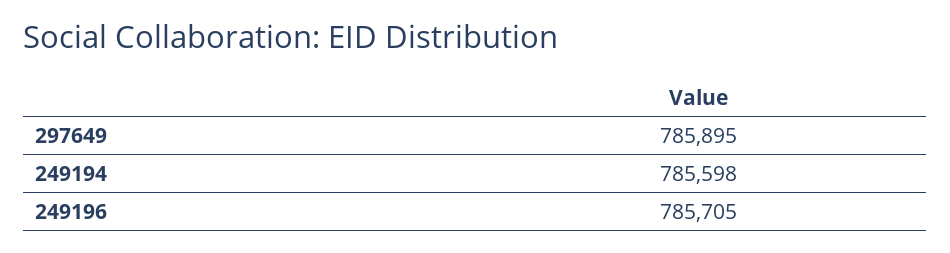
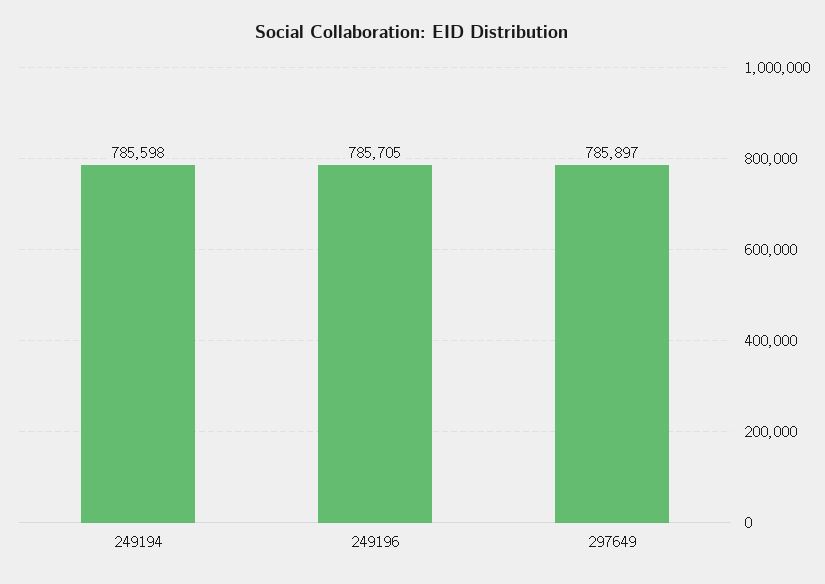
297649: 785895 -> 785897

